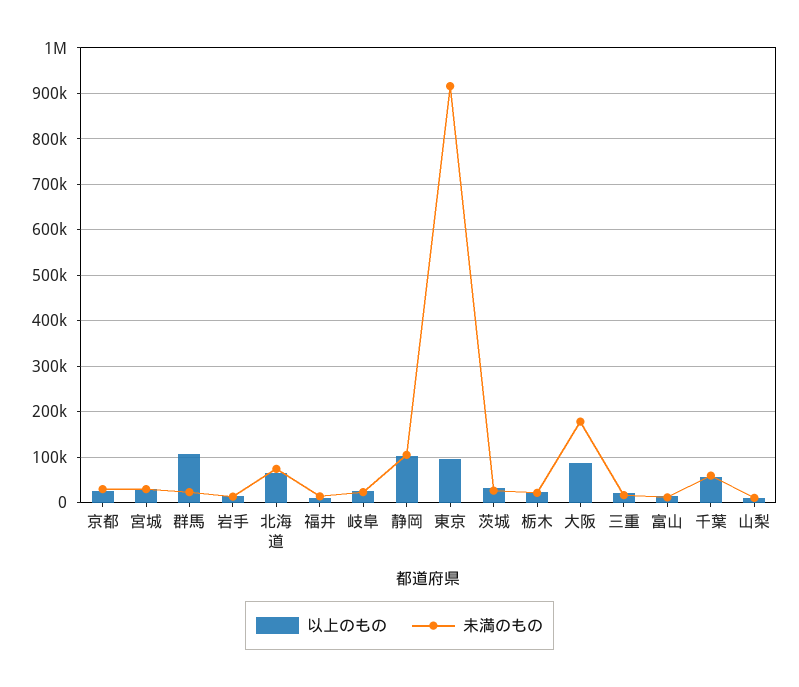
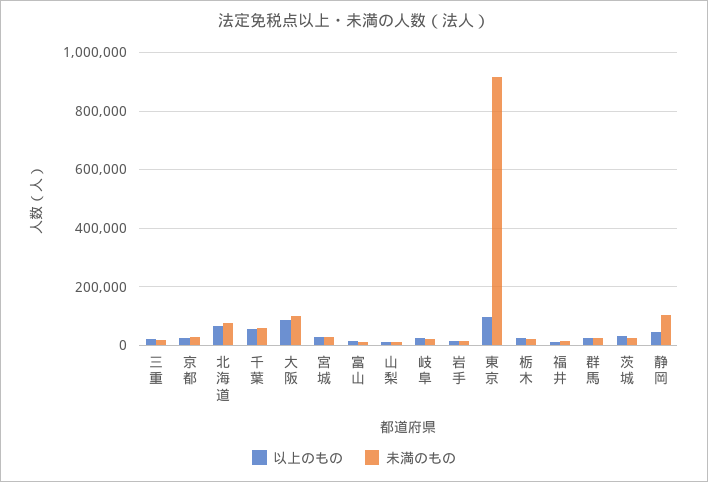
以上のもの, 群馬: 100000 -> 25000
以上のもの, 静岡: 100000 -> 50000
未満のもの, 大阪: 180000 -> 100000

